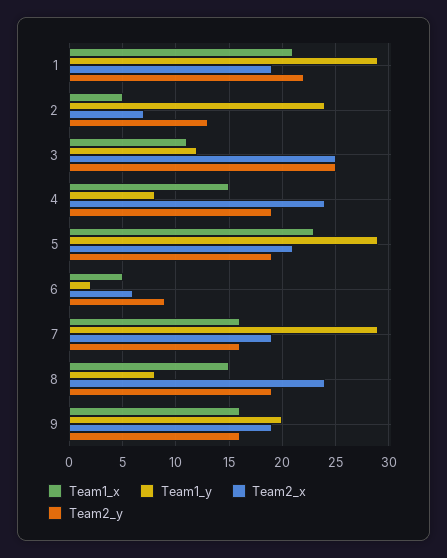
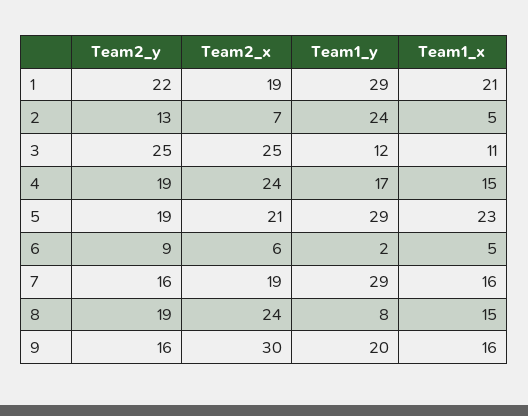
Team1_y, 4: 8 -> 17
Team2_x, 9: 19 -> 30

